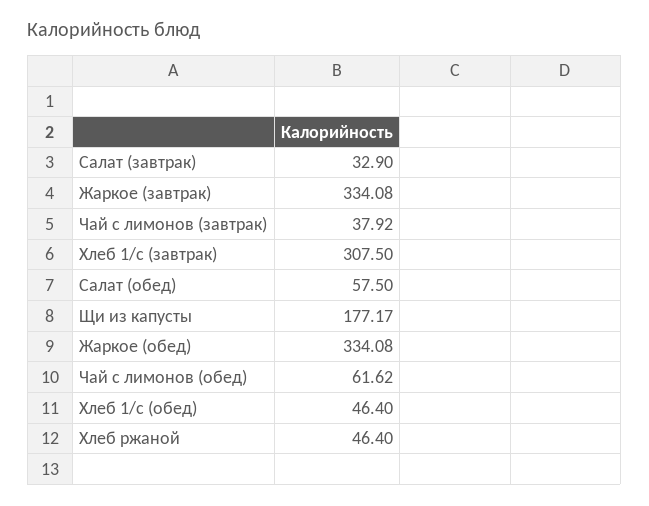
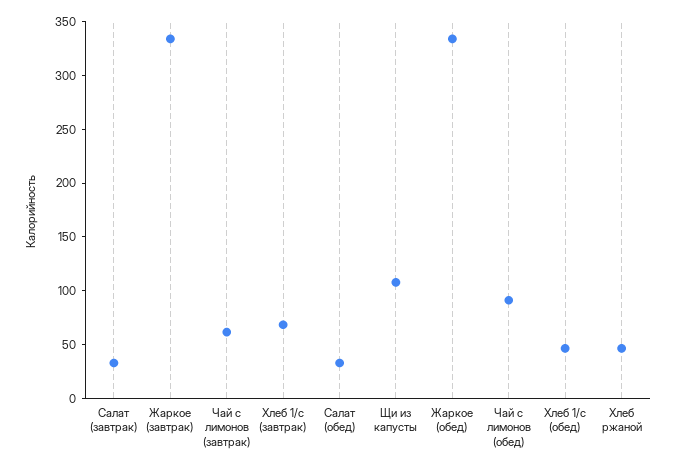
Чай с лимонов (завтрак): 37.92 -> 60
Хлеб 1/с (завтрак): 307.5 -> 70
Салат (обед): 57.5 -> 30
Щи из капусты: 177.17 -> 110
Чай с лимонов (обед): 61.62 -> 90

